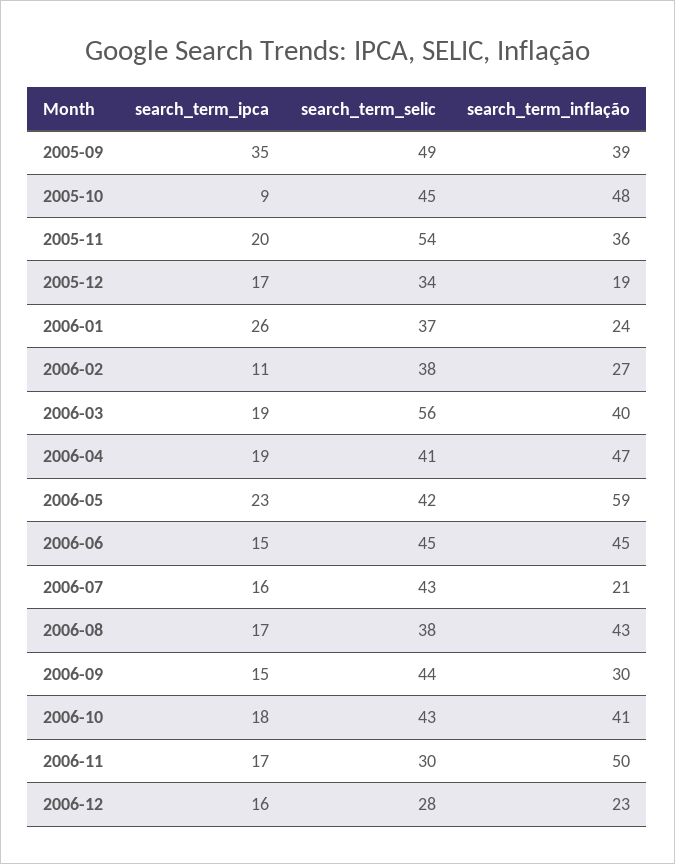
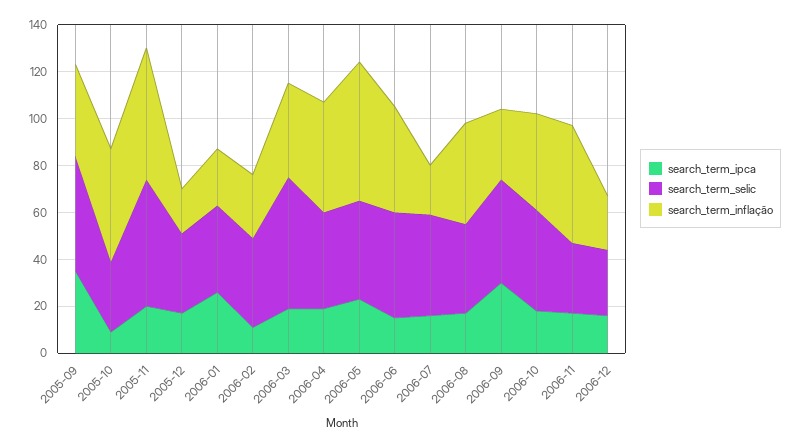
search_term_selic, 2005-10: 45 -> 30
search_term_inflação, 2005-11: 36 -> 55
search_term_ipca, 2006-09: 15 -> 30

